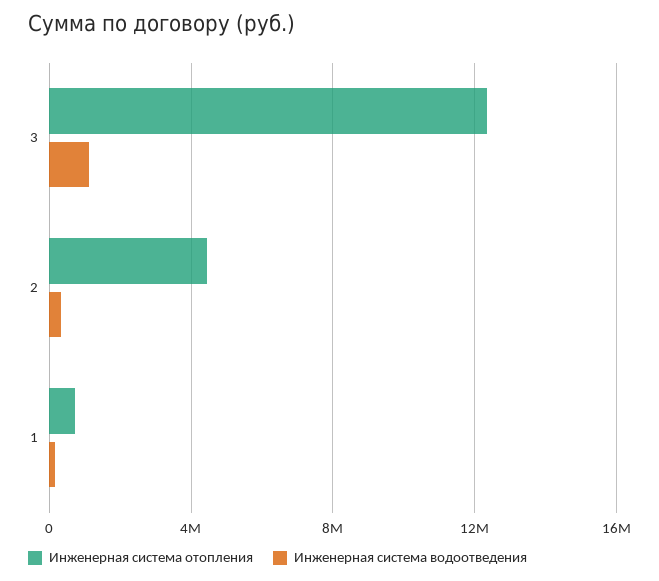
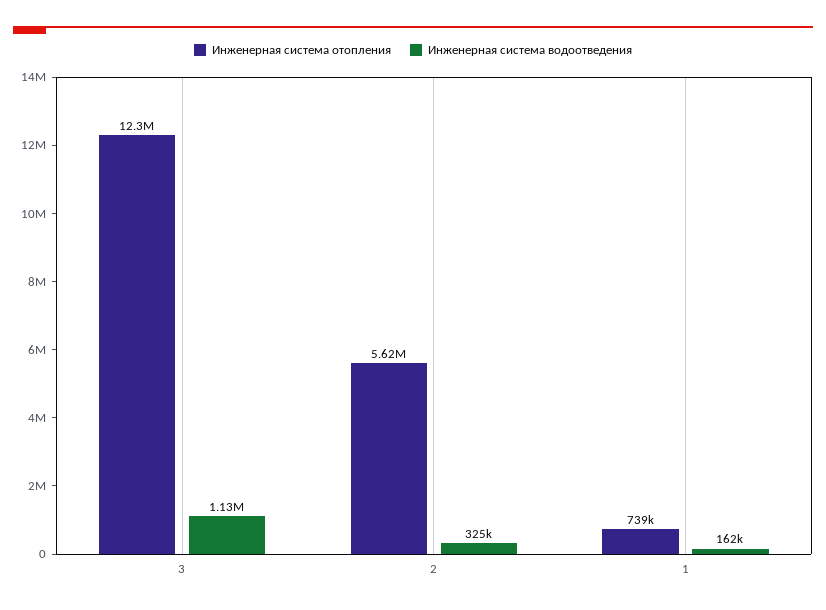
Инженерная система отопления, 2: 4500000 -> 5620000

